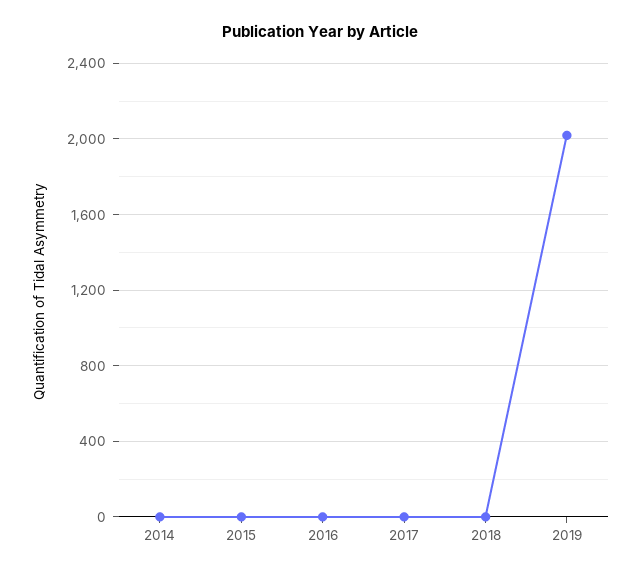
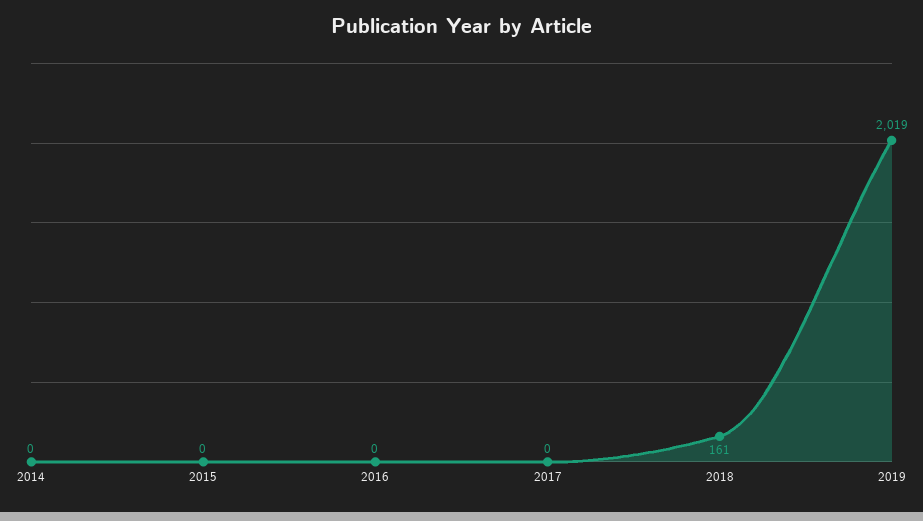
2018: 0 -> 161

